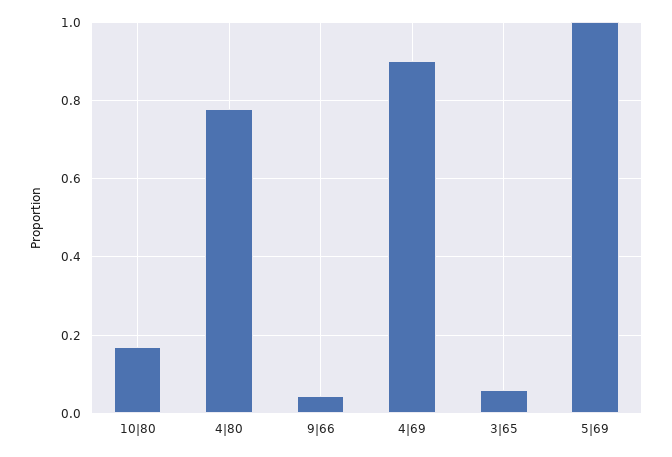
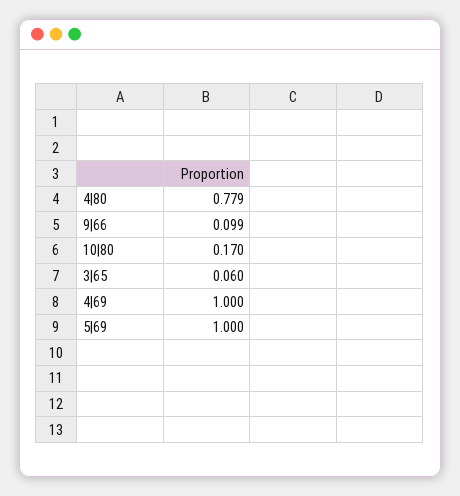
9|66: 0.04 -> 0.099
4|69: 0.9 -> 1

